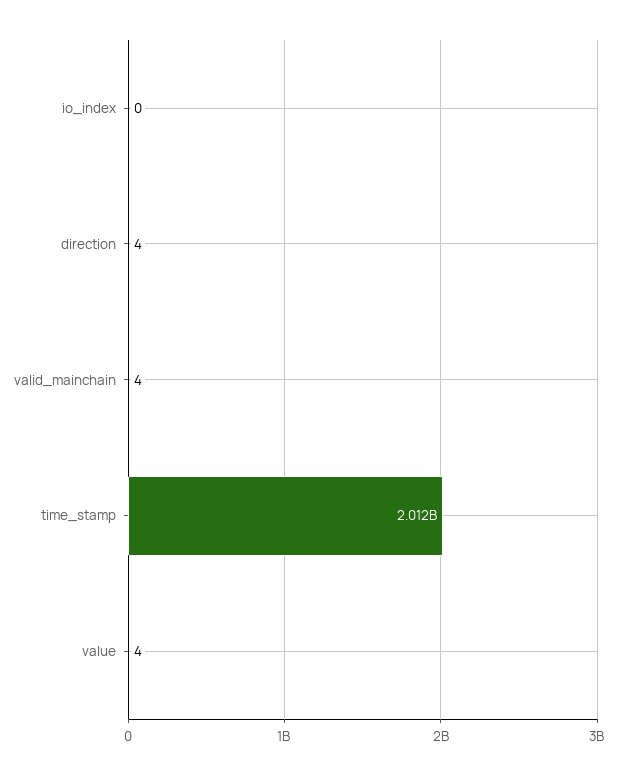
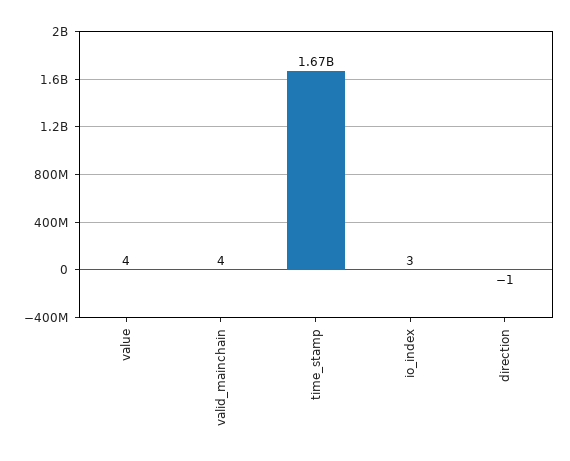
io_index: 0 -> 3
direction: 4 -> -1
time_stamp: 2012000000 -> 1670000000

